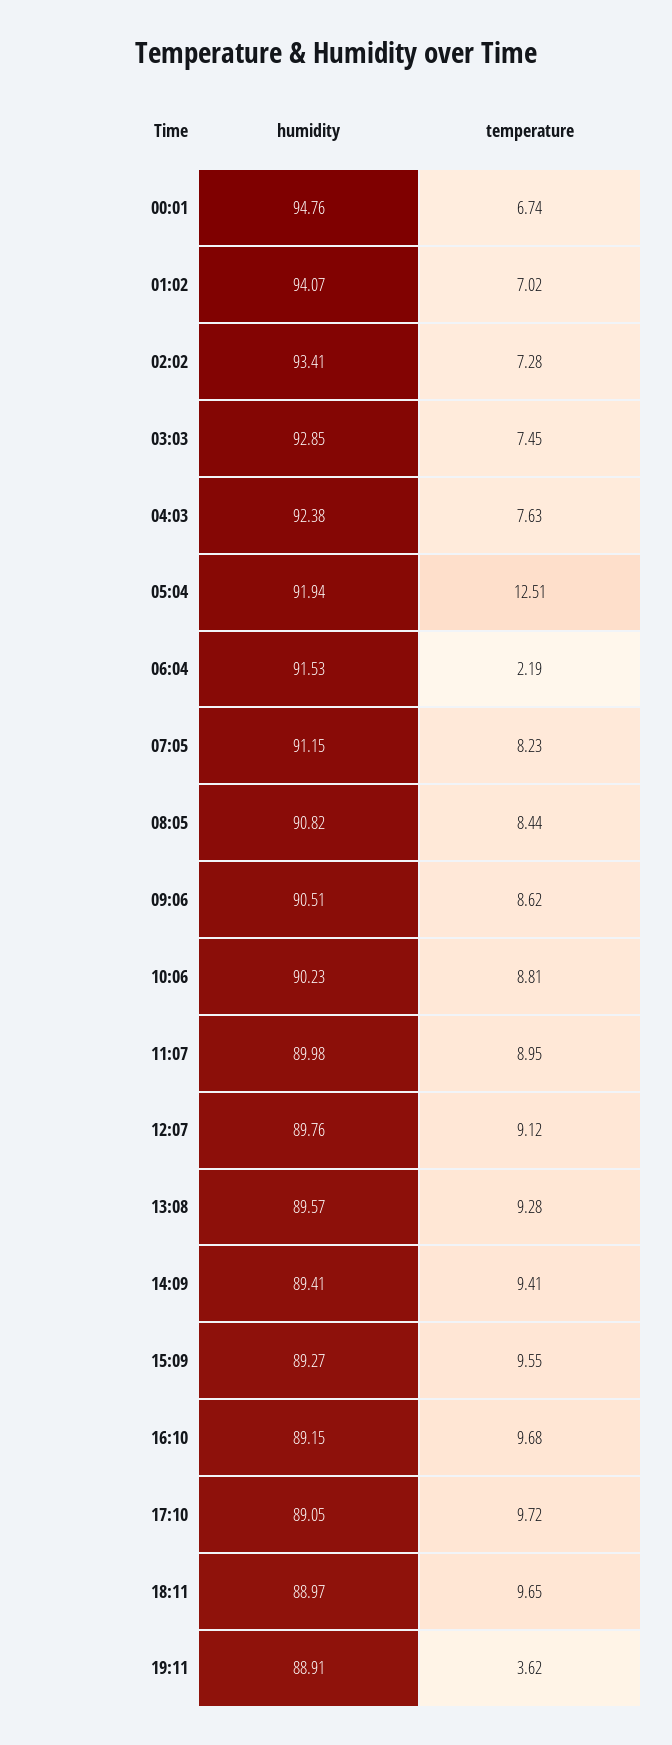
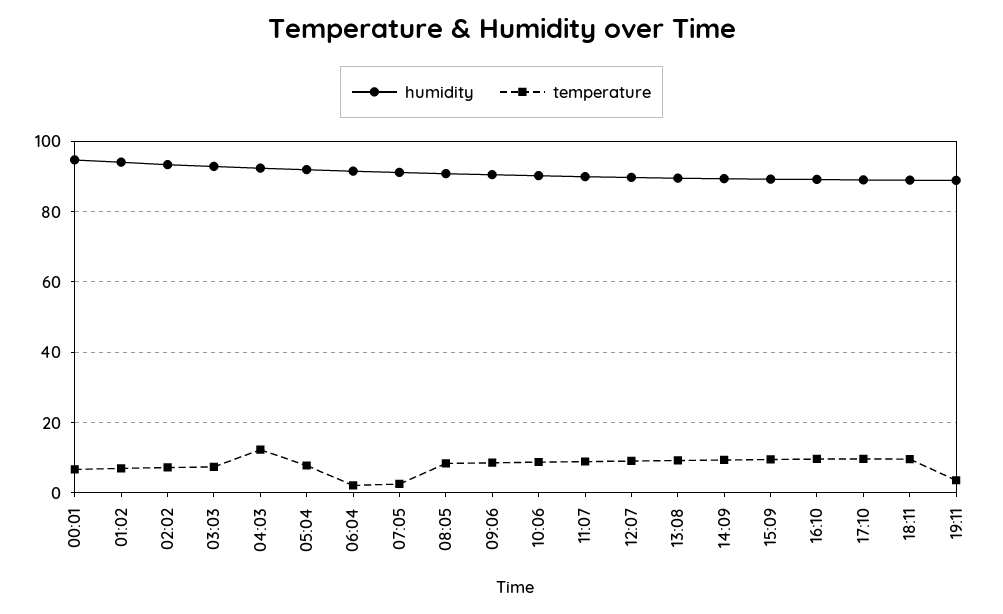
temperature, 04:03: 7.63 -> 12
temperature, 05:04: 12.51 -> 8
temperature, 07:05: 8.23 -> 2

